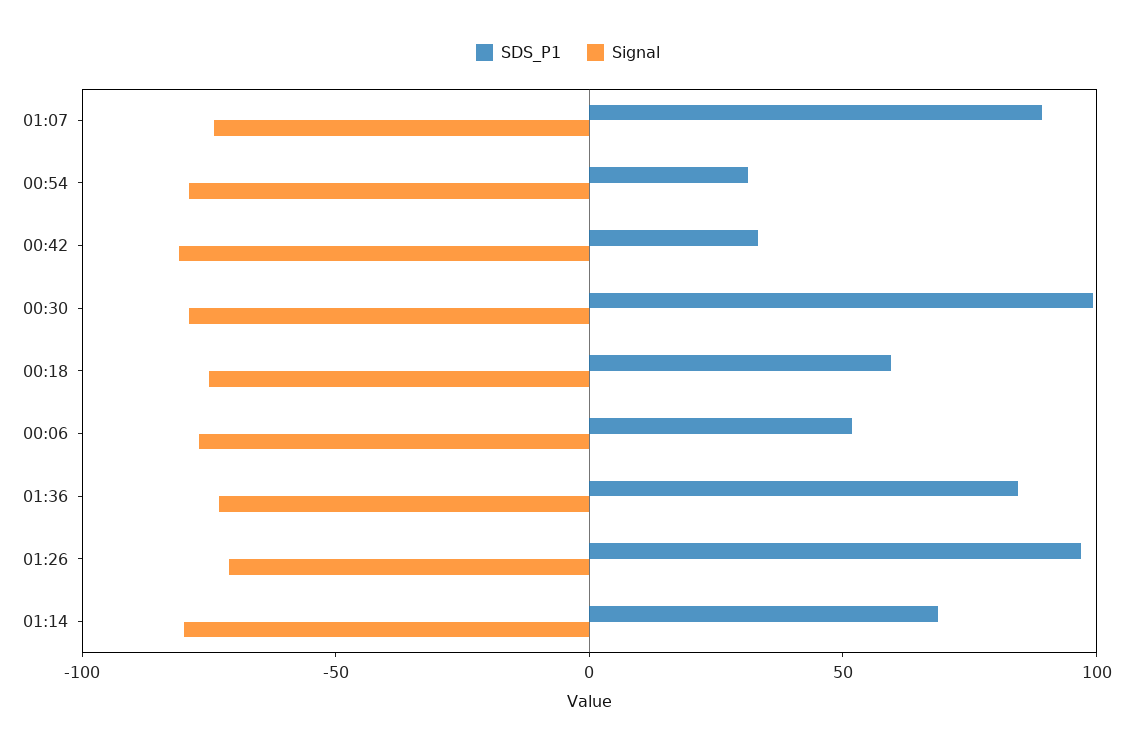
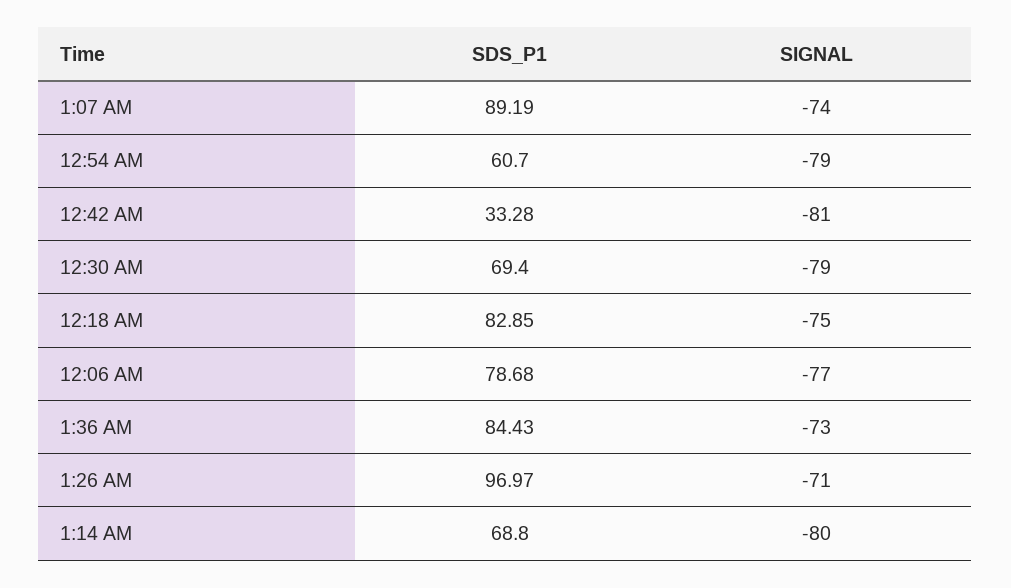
SDS_P1, 00:54: 30 -> 60.7
SDS_P1, 00:30: 100 -> 69.4
SDS_P1, 00:18: 60 -> 82.85
SDS_P1, 00:06: 50 -> 78.68

